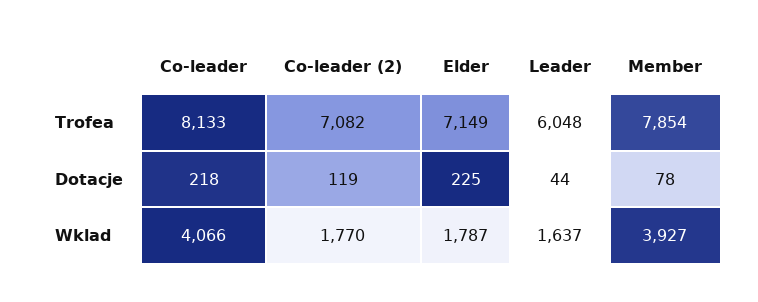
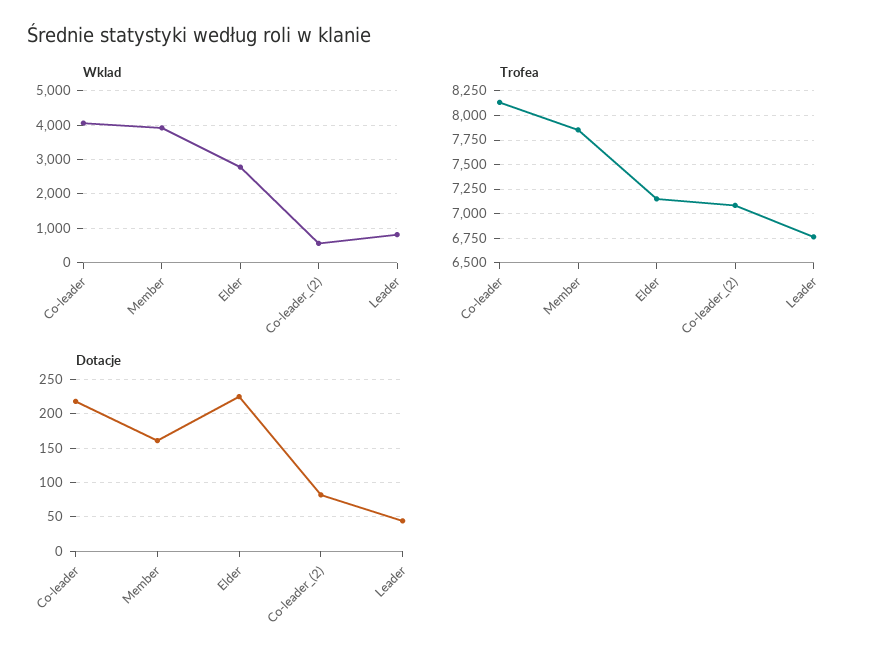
Trofea, Leader: 6048 -> 6750
Dotacje, Co-leader (2): 119 -> 80
Dotacje, Member: 78 -> 160
Wklad, Co-leader (2): 1770 -> 600
Wklad, Elder: 1787 -> 2800
Wklad, Leader: 1637 -> 800

